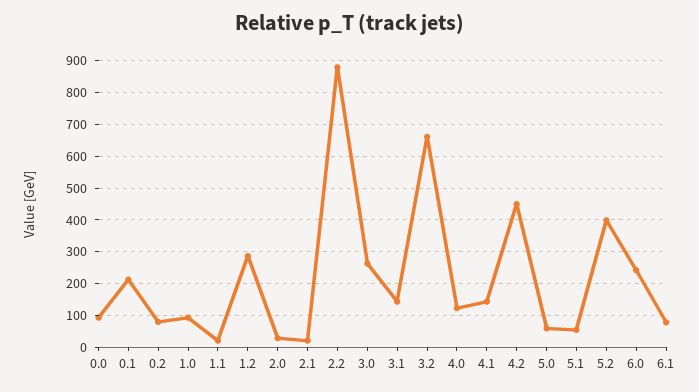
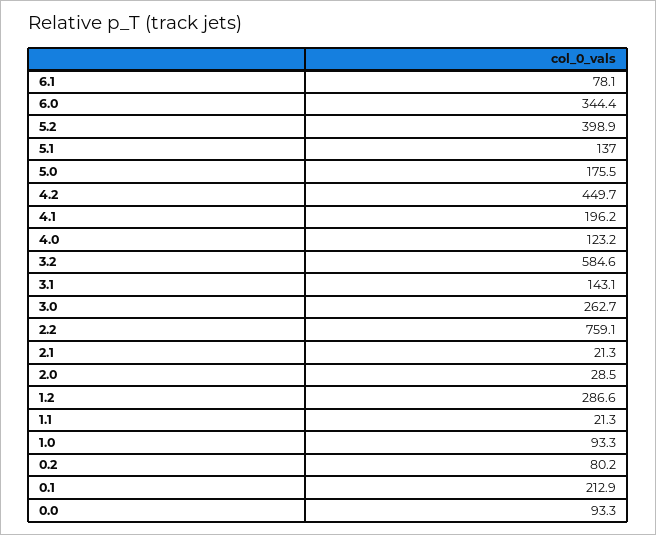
2.2: 880 -> 759.1
3.2: 660 -> 584.6
4.1: 140 -> 196.2
5.0: 60 -> 175.5
5.1: 60 -> 137
6.0: 240 -> 344.4

